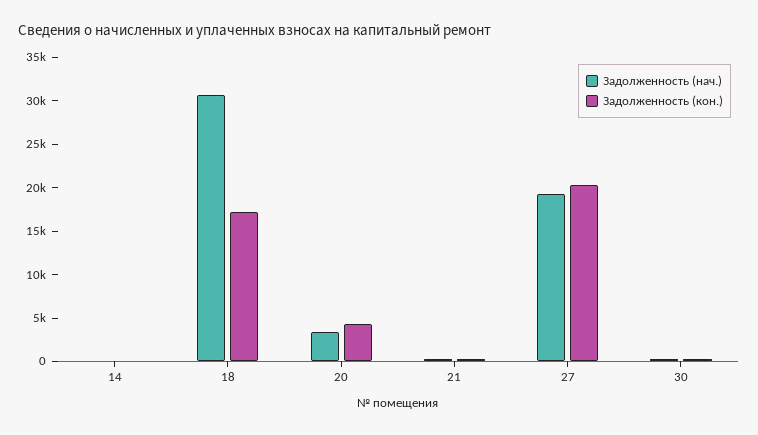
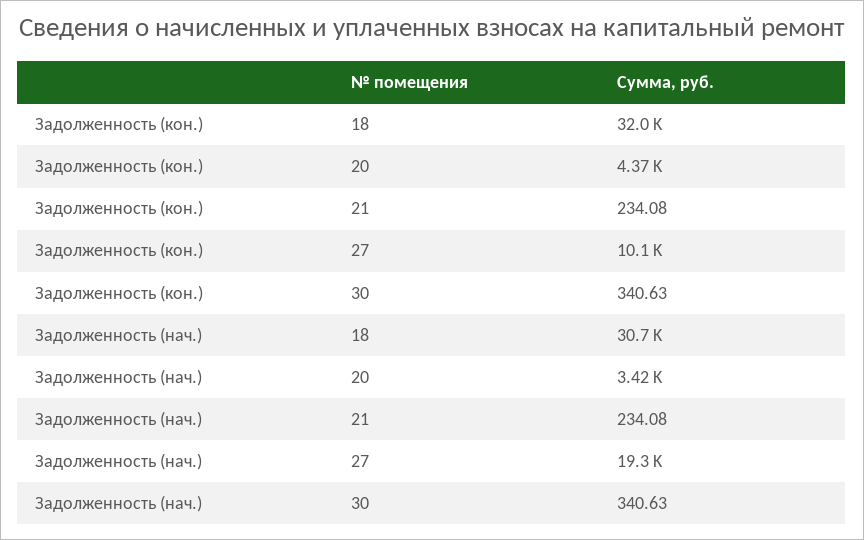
Задолженность (нач.), 14: 0 -> none
Задолженность (кон.), 14: 0 -> none
Задолженность (кон.), 18: 17000 -> 32000
Задолженность (кон.), 27: 20000 -> 10100

